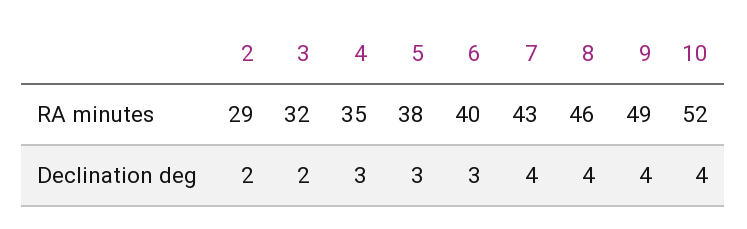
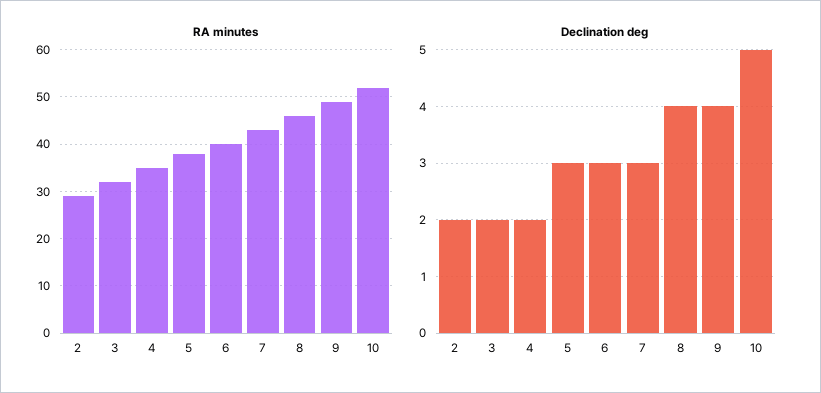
Declination deg, 4: 3 -> 2
Declination deg, 7: 4 -> 3
Declination deg, 10: 4 -> 5

